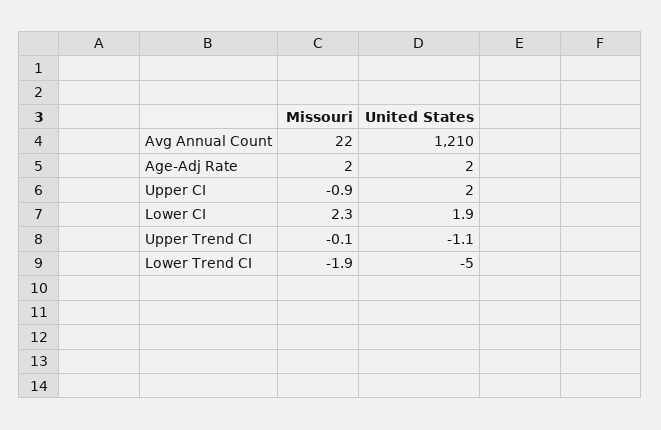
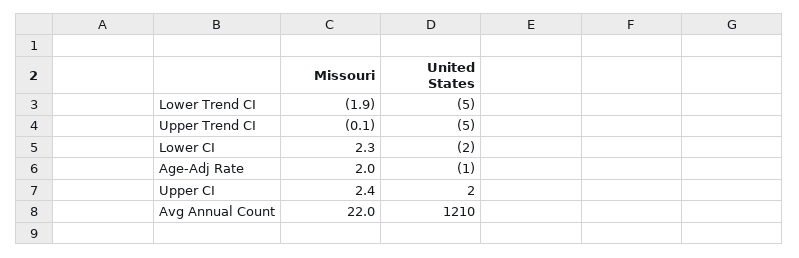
United States, Age-Adj Rate: 2 -> -1
Missouri, Upper CI: -0.9 -> 2.4
United States, Lower CI: 1.9 -> -2
United States, Upper Trend CI: -1.1 -> -5

